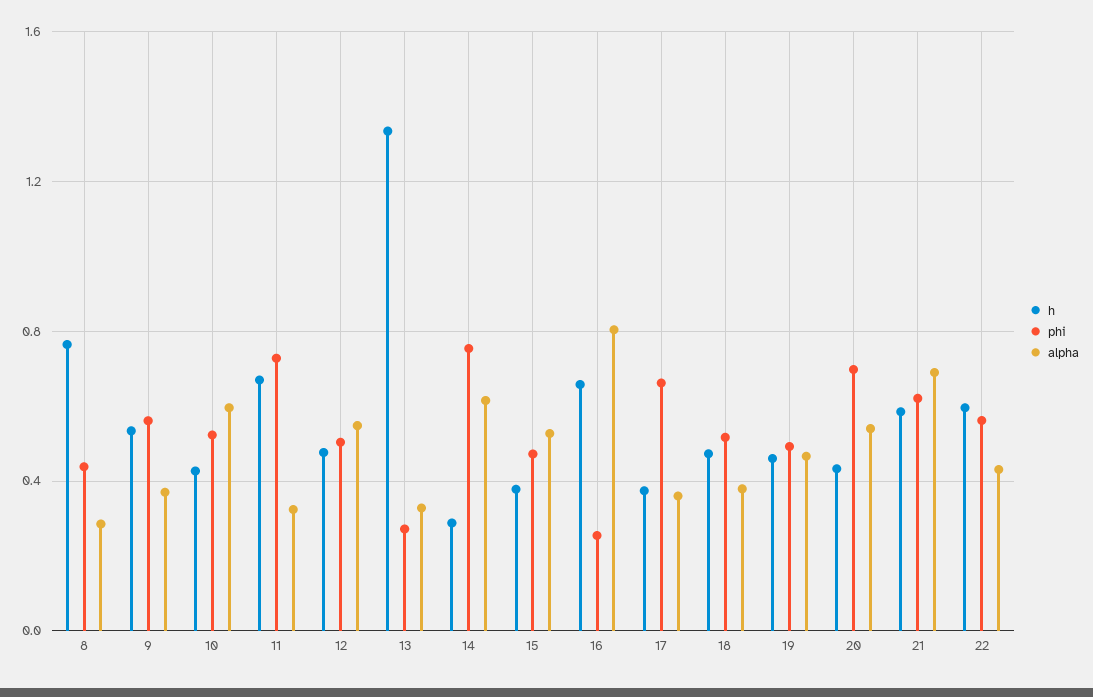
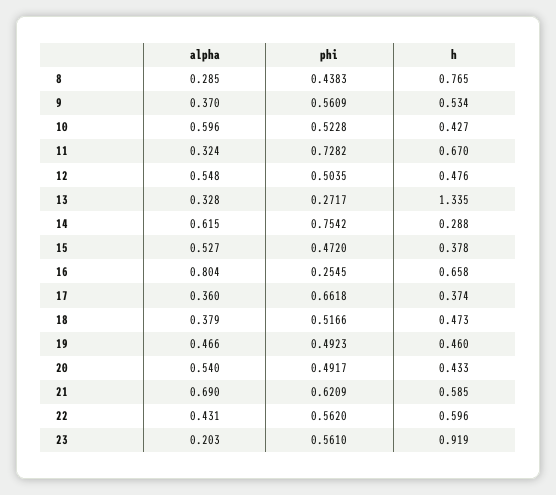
phi, 20: 0.7 -> 0.4917
alpha, 23: none -> 0.203
phi, 23: none -> 0.561
h, 23: none -> 0.919

